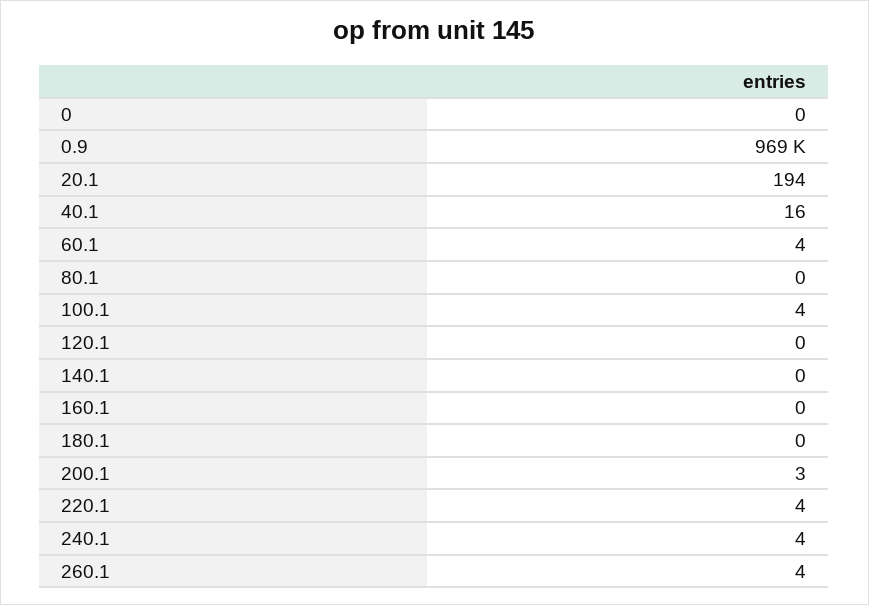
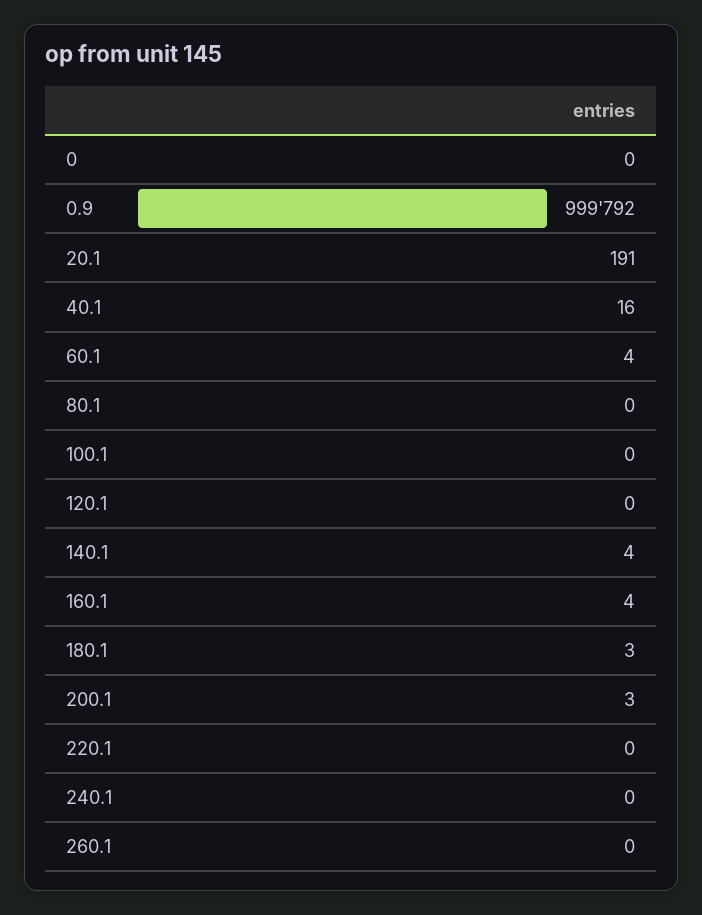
0.9: 969000 -> 999792
20.1: 194 -> 191
100.1: 4 -> 0
140.1: 0 -> 4
160.1: 0 -> 4
180.1: 0 -> 3
220.1: 4 -> 0
240.1: 4 -> 0
260.1: 4 -> 0

